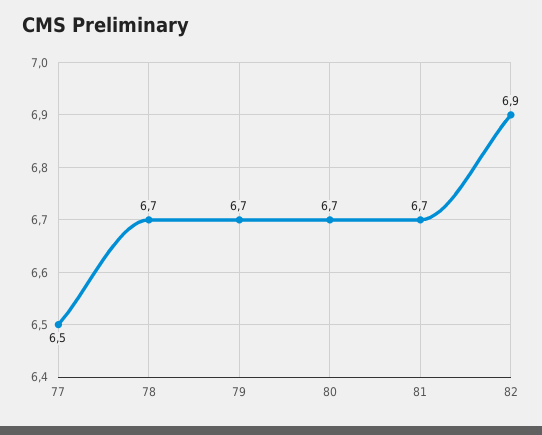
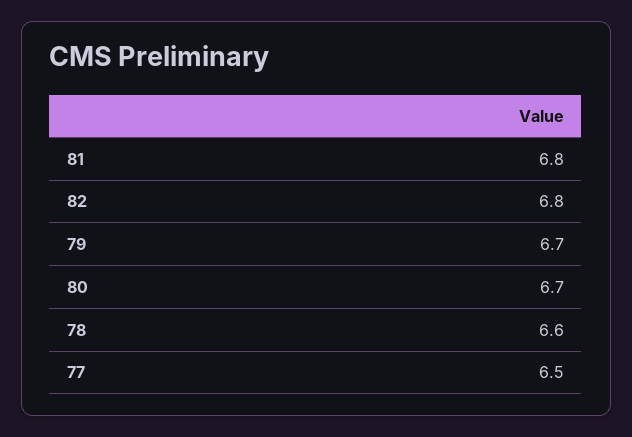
78: 6.7 -> 6.6
81: 6.7 -> 6.8
82: 6.9 -> 6.8

